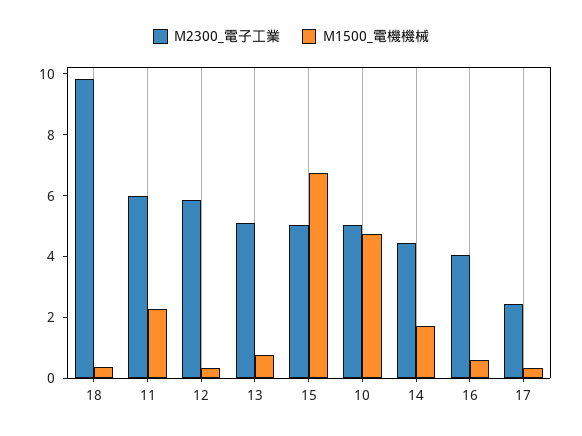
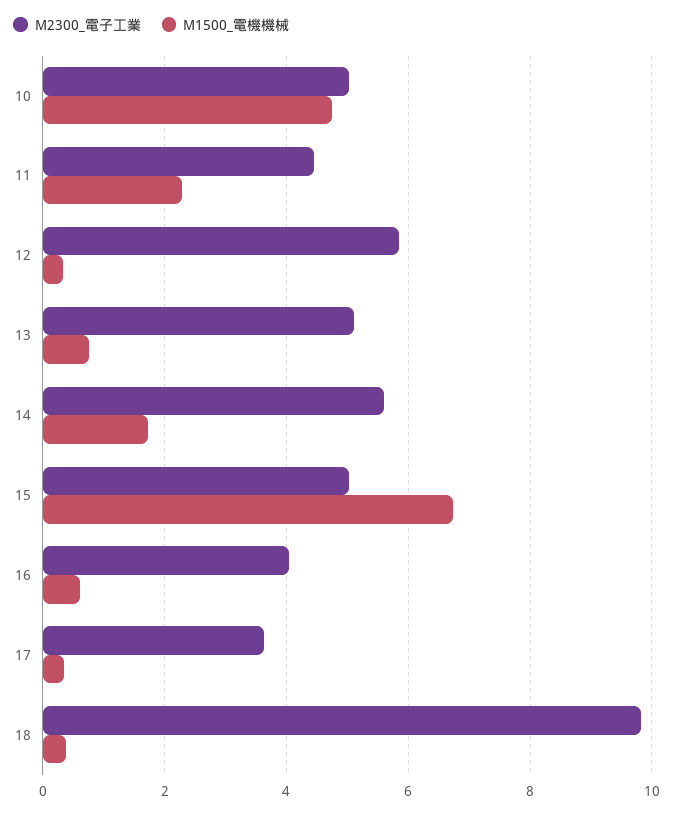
M2300_電子工業, 11: 6 -> 4.4
M2300_電子工業, 14: 4.5 -> 5.6
M2300_電子工業, 17: 2.5 -> 3.6

